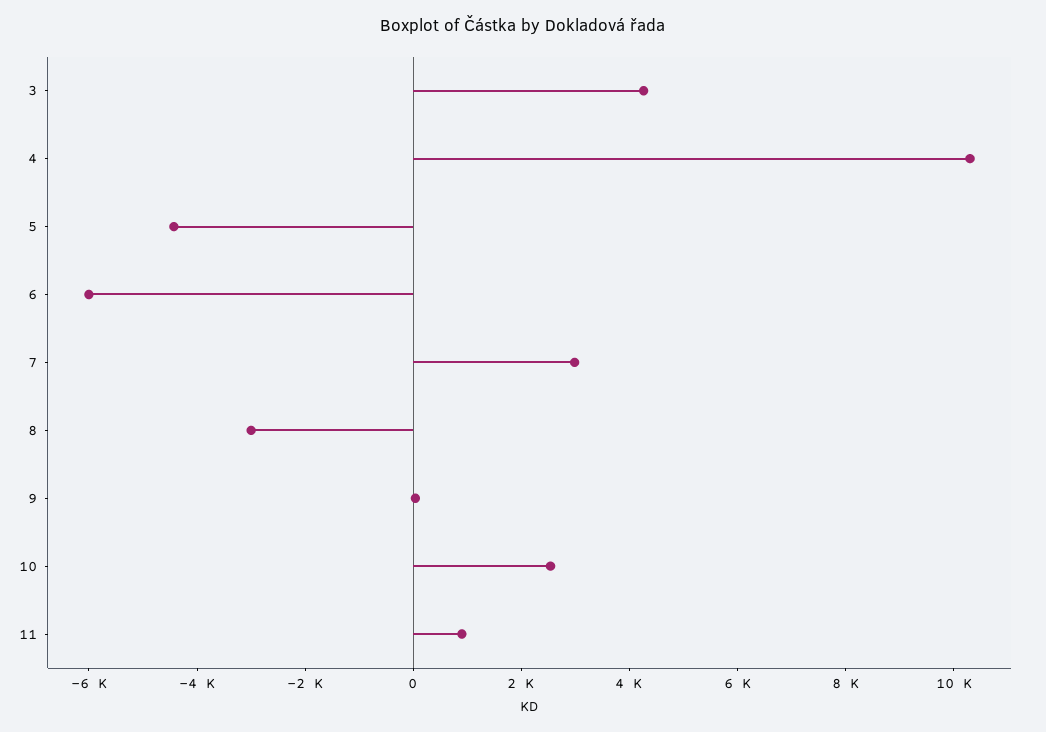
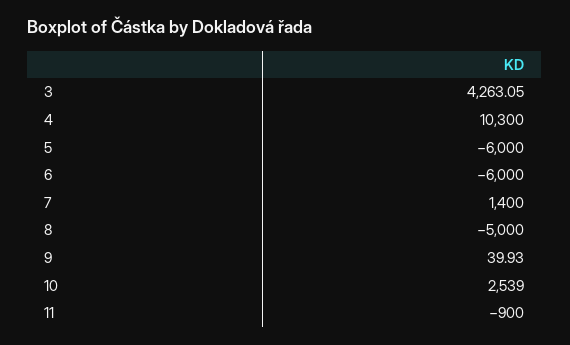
5: -4500 -> -6000
7: 3000 -> 1400
8: -3000 -> -5000
11: 1000 -> -900

